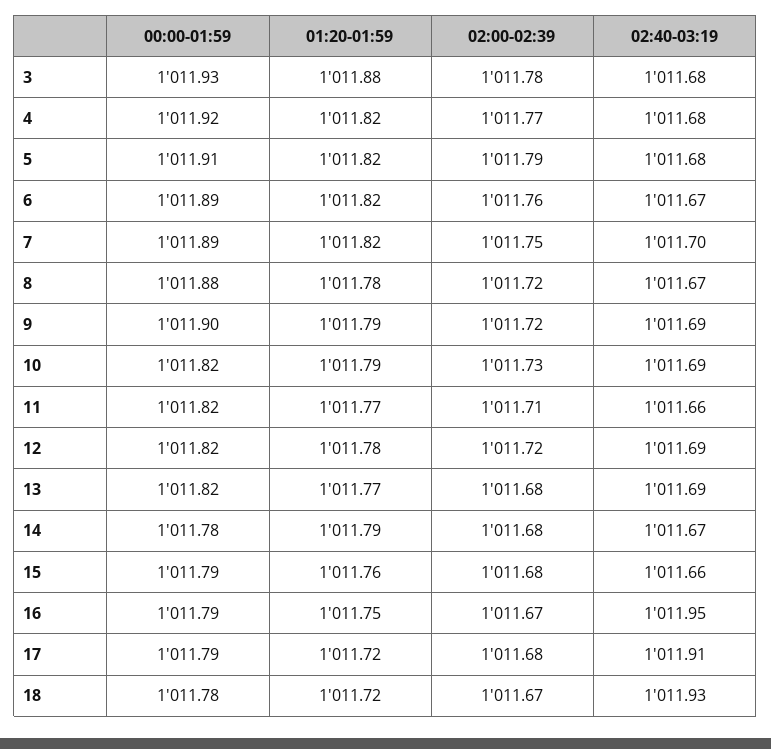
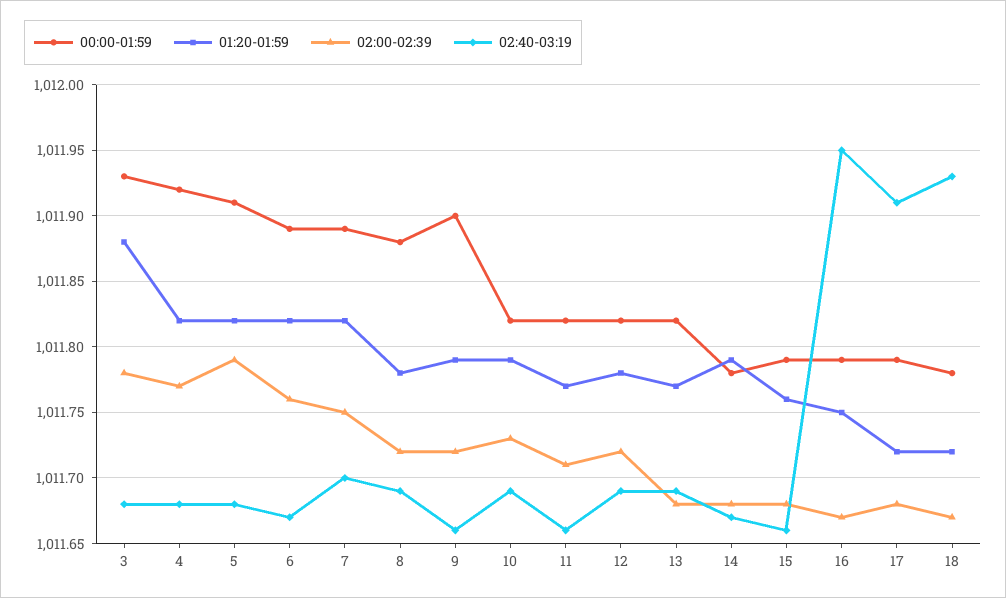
02:40-03:19, 8: 1011.67 -> 1011.69
02:40-03:19, 9: 1011.69 -> 1011.66

